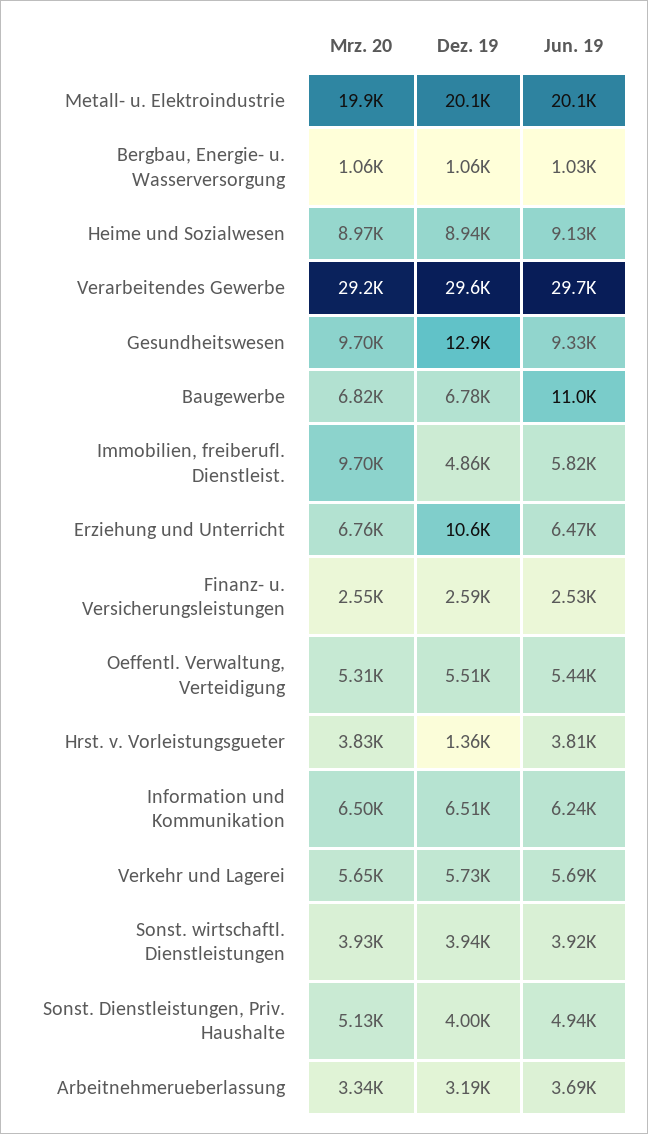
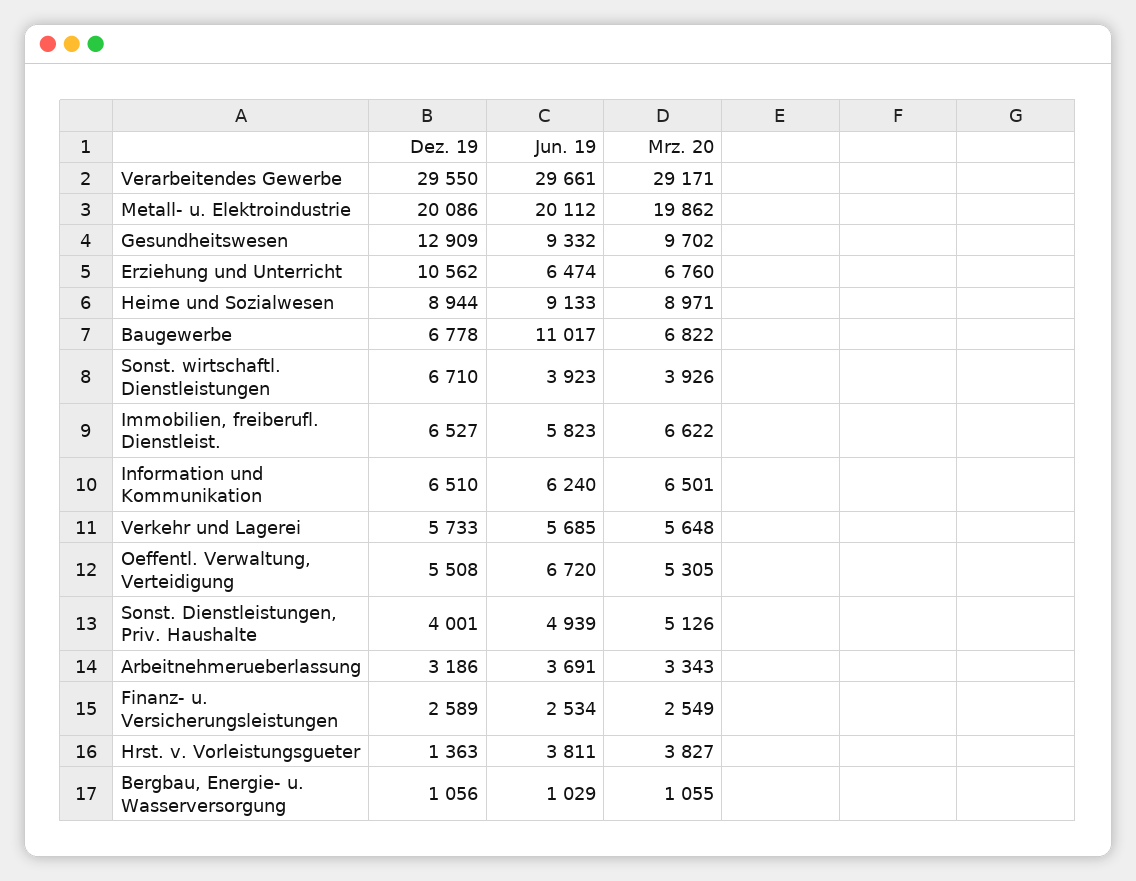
Mrz. 20, Immobilien, freiberufl. Dienstleist.: 9700 -> 6622
Dez. 19, Immobilien, freiberufl. Dienstleist.: 4860 -> 6527
Jun. 19, Oeffentl. Verwaltung, Verteidigung: 5440 -> 6720
Dez. 19, Sonst. wirtschaftl. Dienstleistungen: 3940 -> 6710

